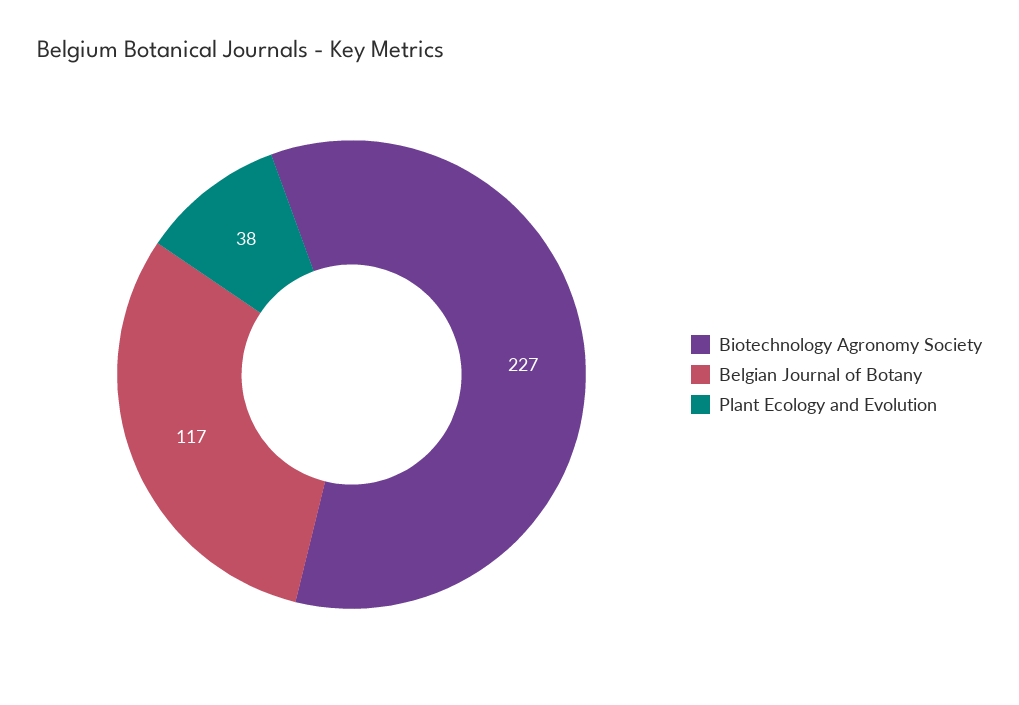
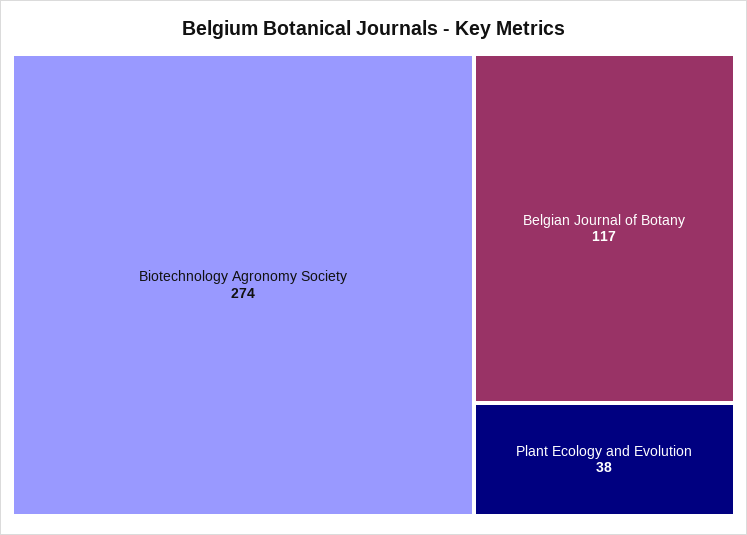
Biotechnology Agronomy Society: 227 -> 274

